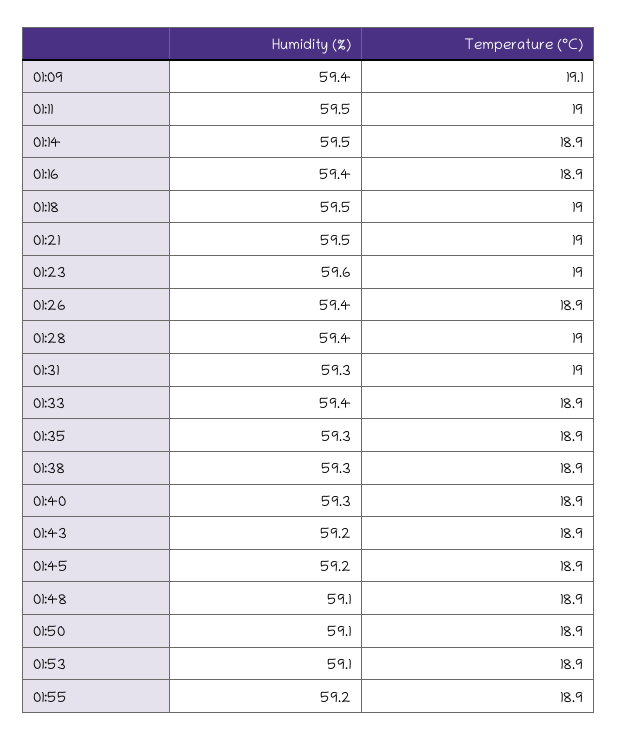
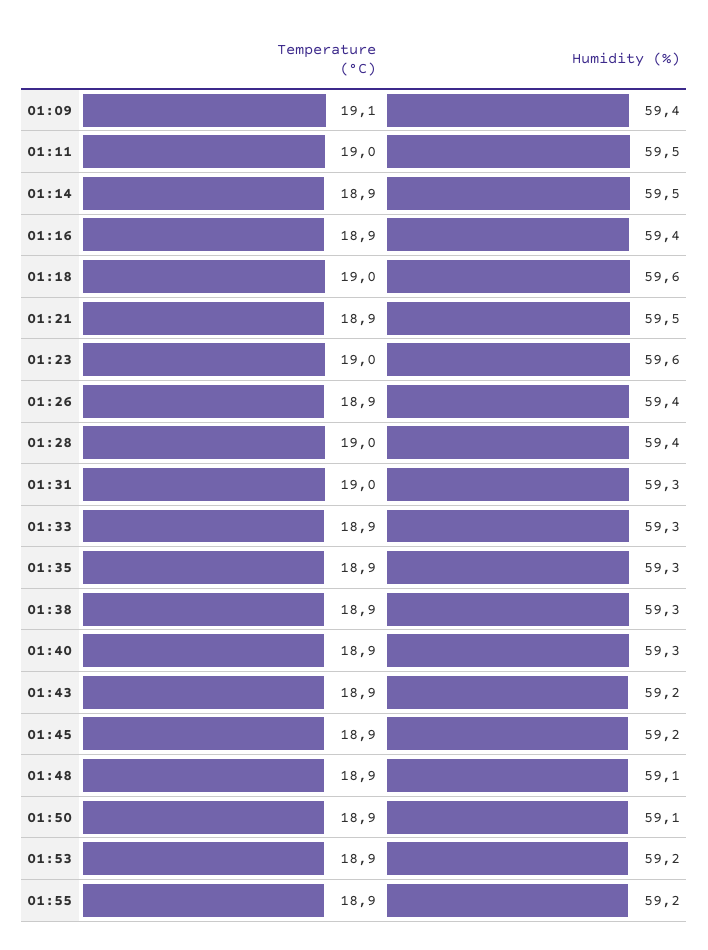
Humidity (%), 01:18: 59.5 -> 59.6
Temperature (°C), 01:21: 19 -> 18.9
Humidity (%), 01:33: 59.4 -> 59.3
Humidity (%), 01:53: 59.1 -> 59.2

